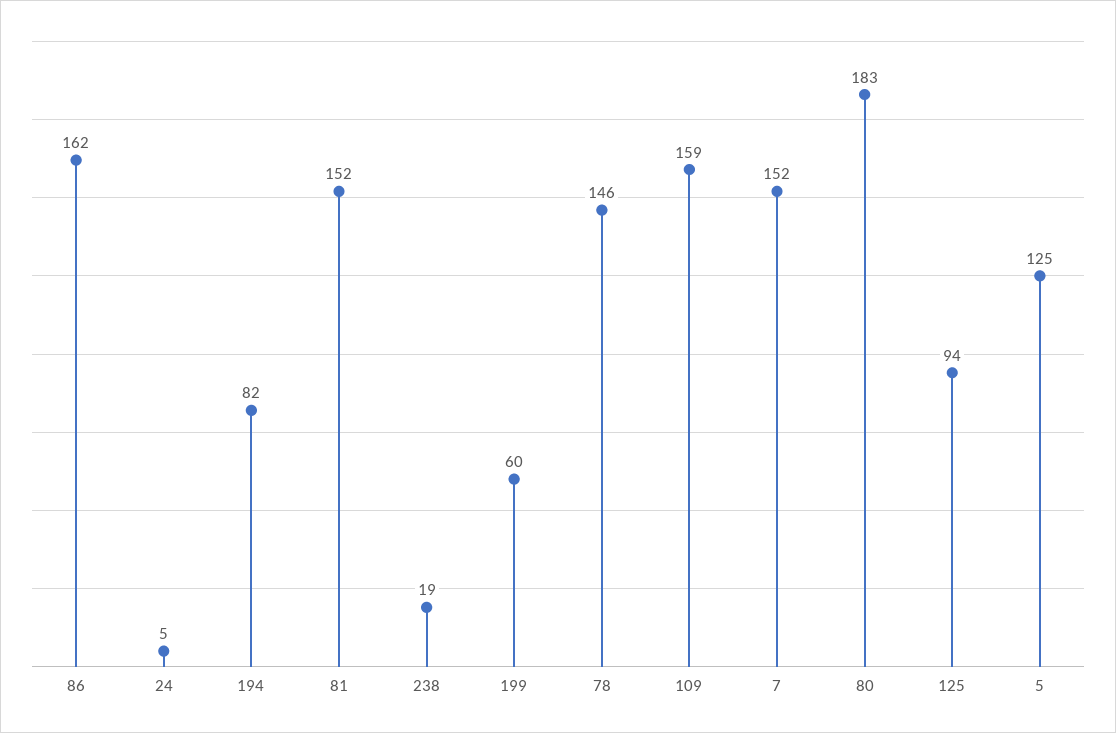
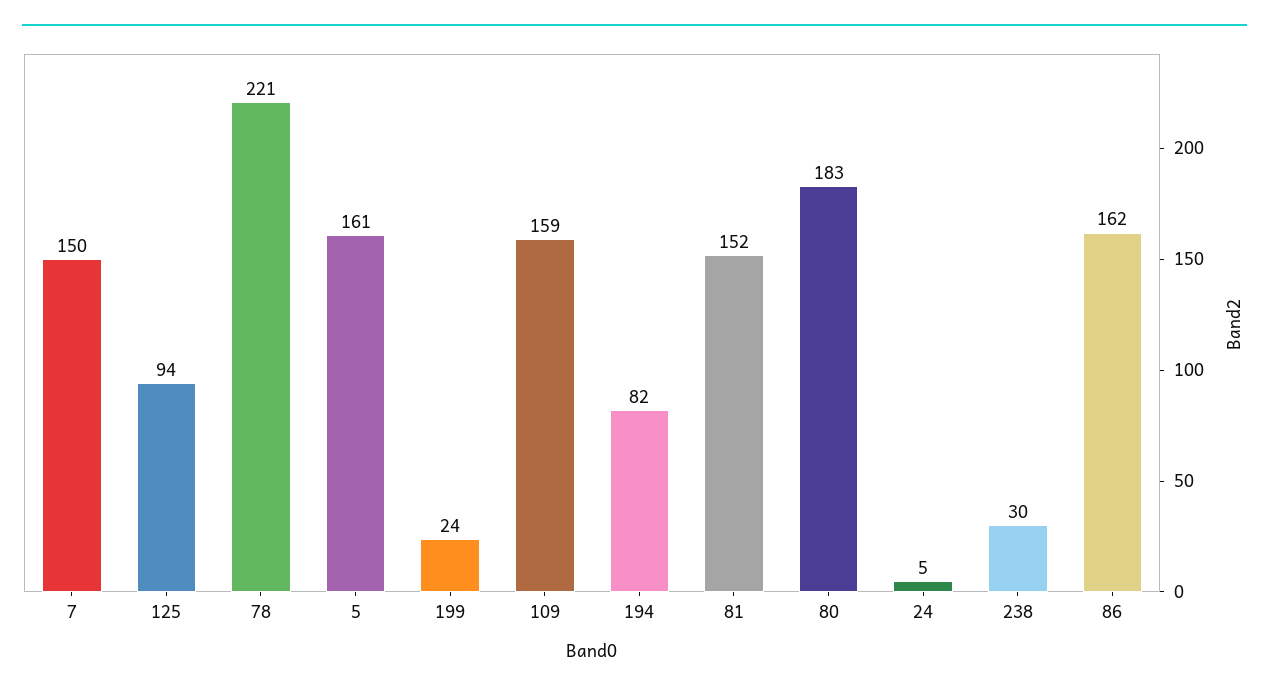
238: 19 -> 30
199: 60 -> 24
78: 146 -> 221
7: 152 -> 150
5: 125 -> 161

